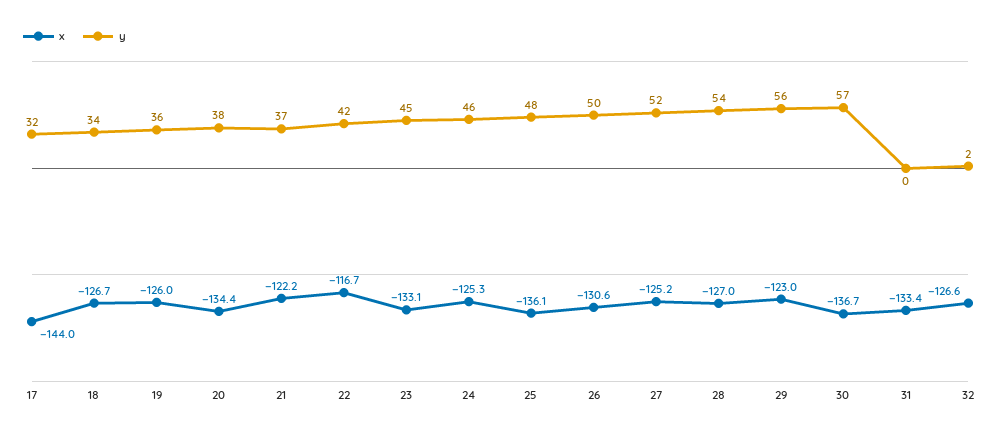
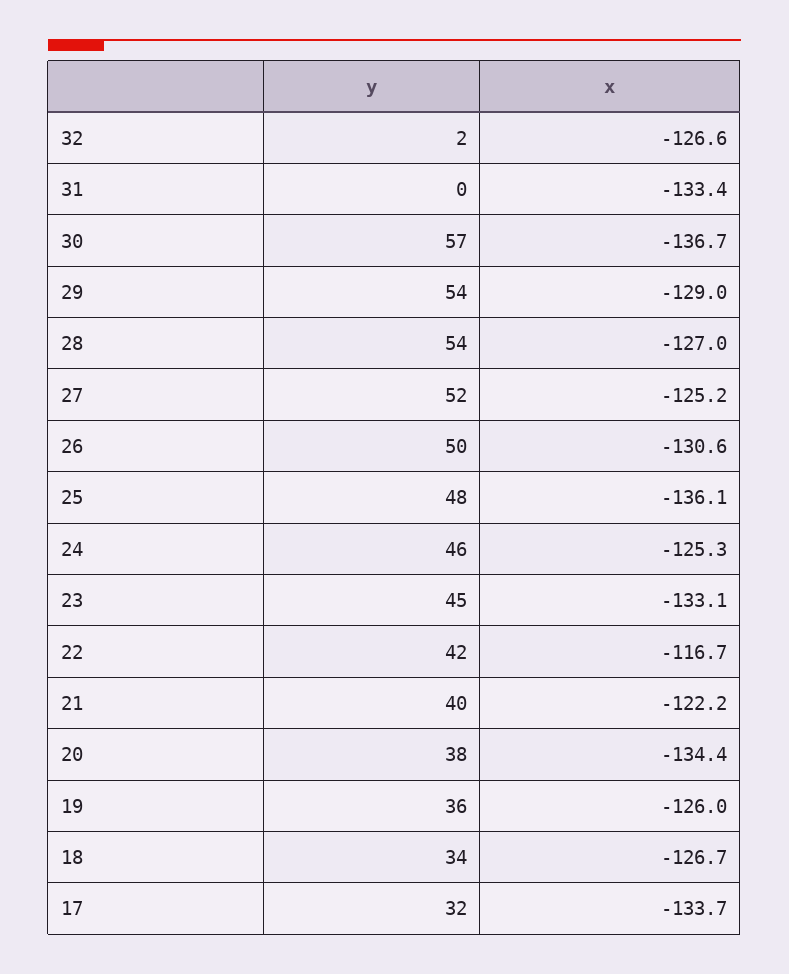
x, 17: -144 -> -133.7
y, 21: 37 -> 40
x, 29: -123 -> -129
y, 29: 56 -> 54

